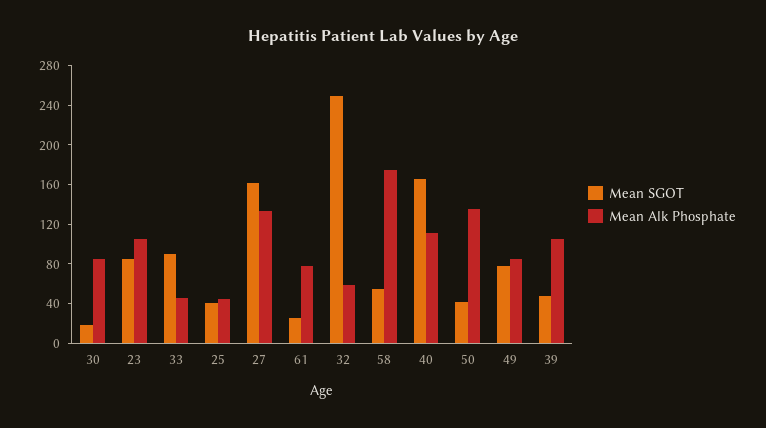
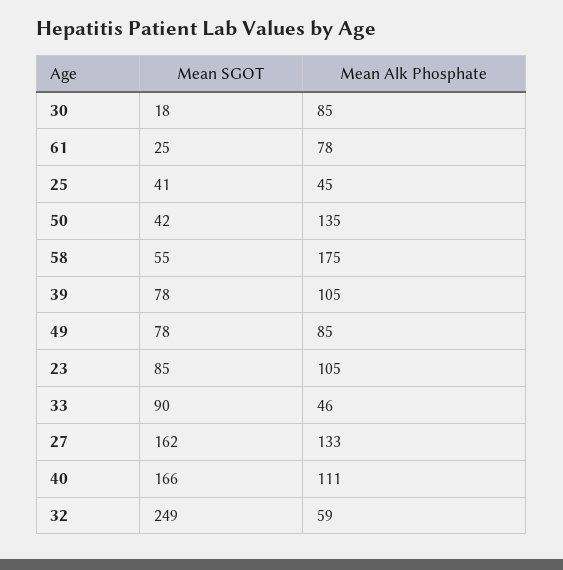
Mean SGOT, 39: 50 -> 78

